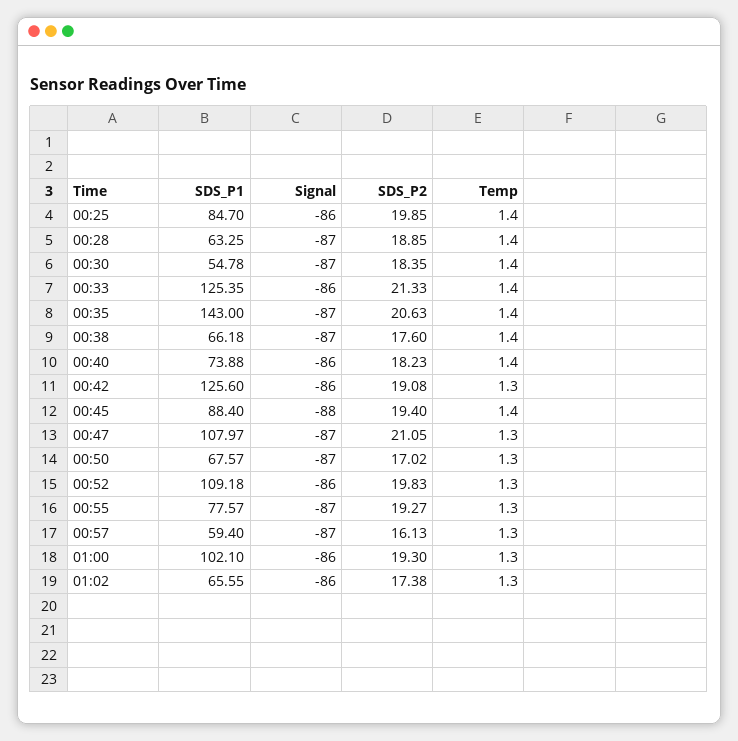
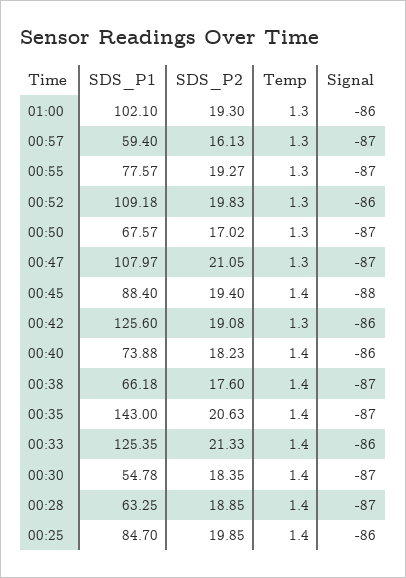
SDS_P1, 01:02: 65.55 -> none
Signal, 01:02: -86 -> none
SDS_P2, 01:02: 17.38 -> none
Temp, 01:02: 1.3 -> none

